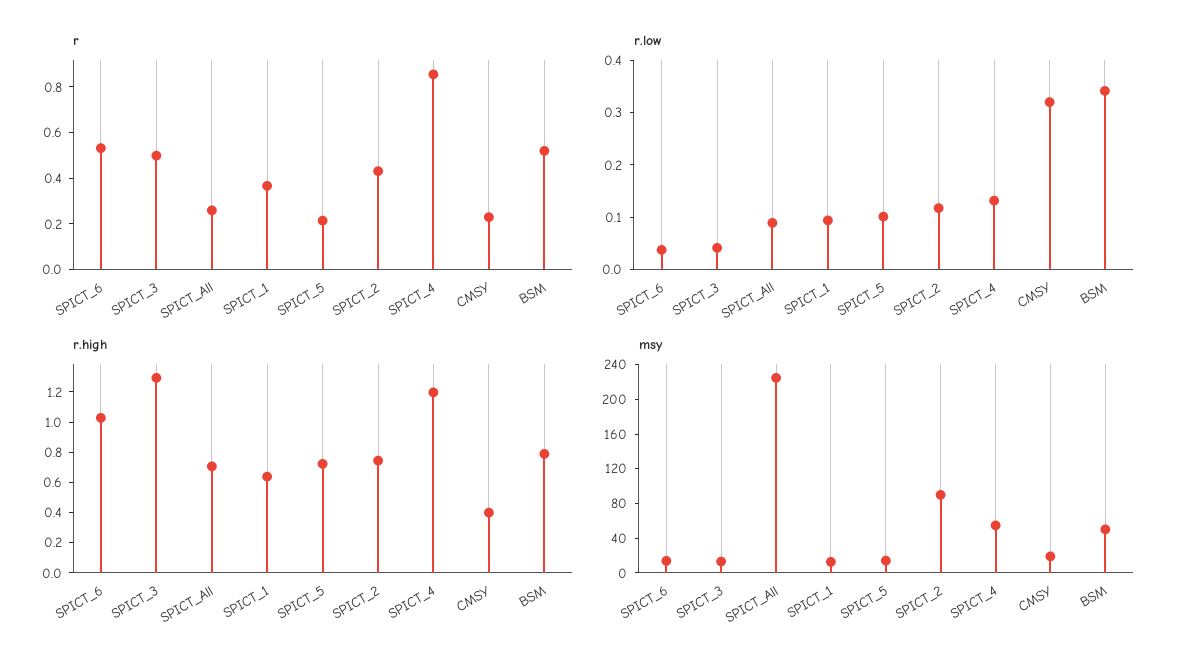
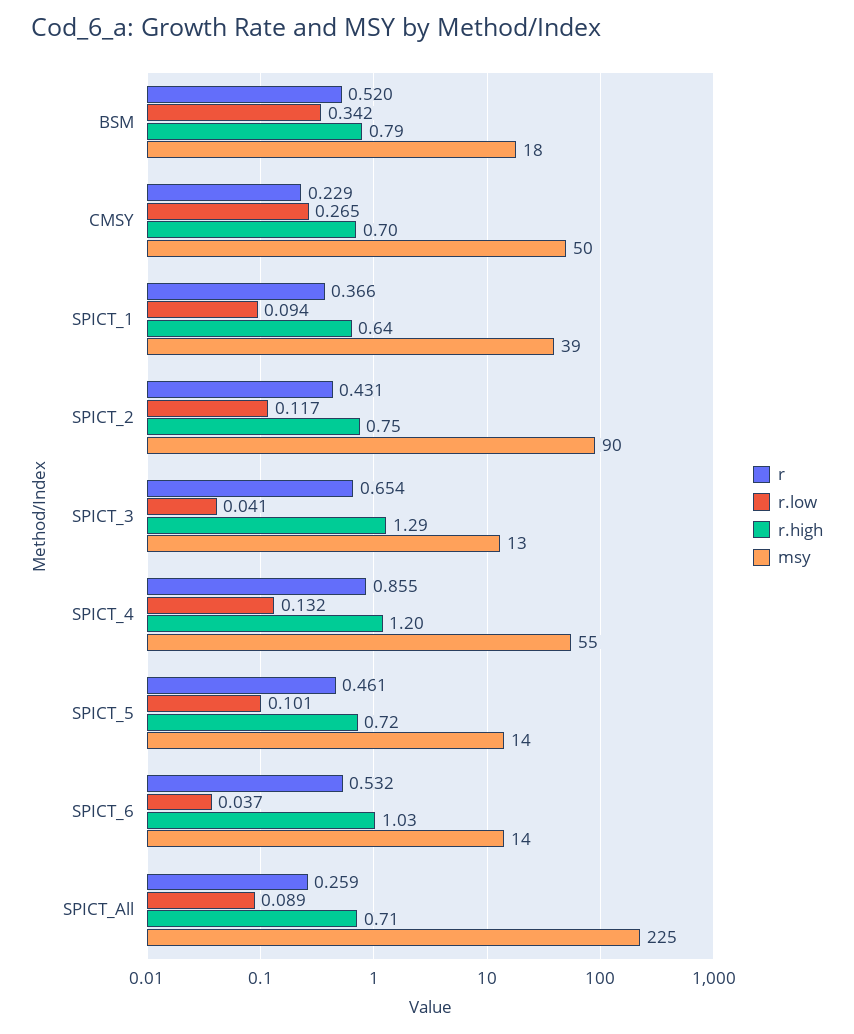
r, SPICT_3: 0.5 -> 0.654
r, SPICT_5: 0.2 -> 0.461
r.low, CMSY: 0.32 -> 0.265
r.high, CMSY: 0.4 -> 0.7
msy, SPICT_1: 10 -> 39
msy, CMSY: 20 -> 50
msy, BSM: 50 -> 18

